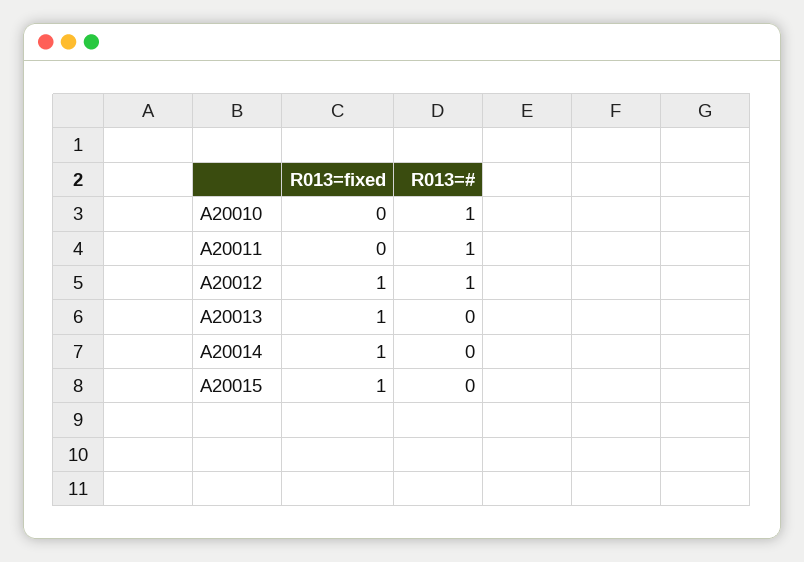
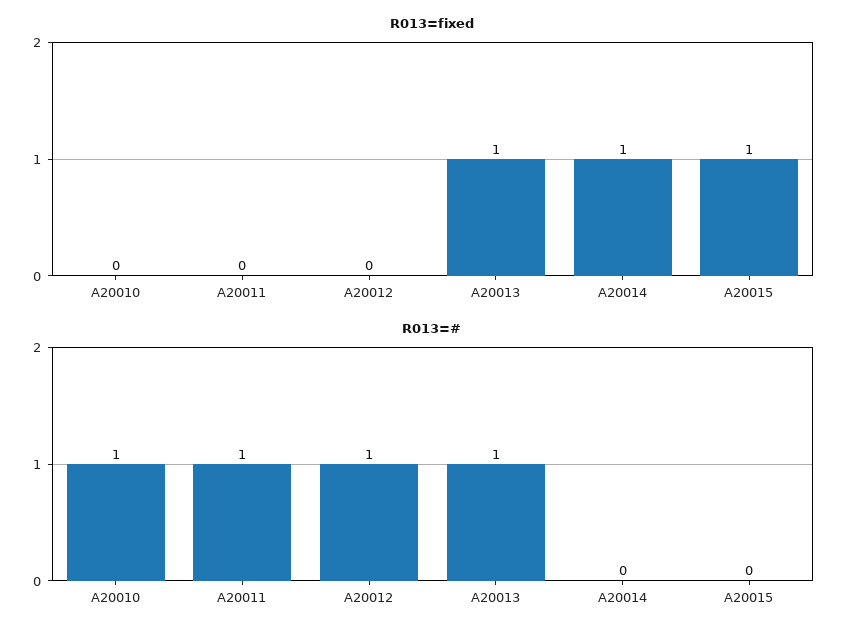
R013=fixed, A20012: 1 -> 0
R013=#, A20013: 0 -> 1

